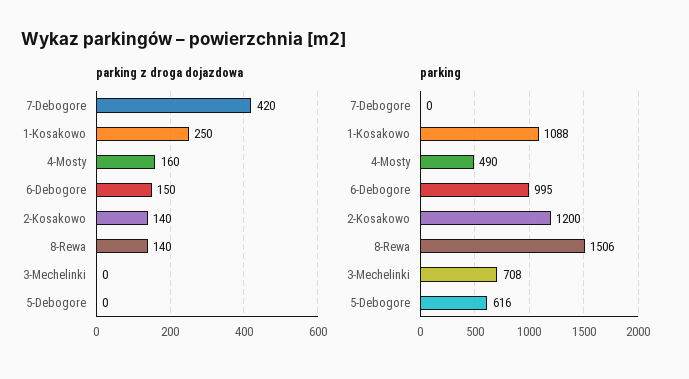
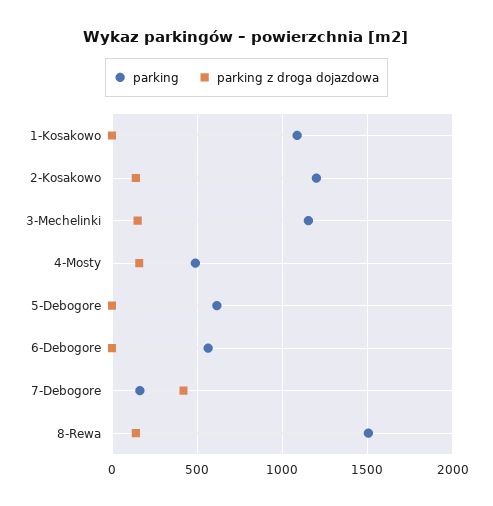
parking z droga dojazdowa, 1-Kosakowo: 250 -> 0
parking z droga dojazdowa, 6-Debogore: 150 -> 0
parking z droga dojazdowa, 3-Mechelinki: 0 -> 150
parking, 7-Debogore: 0 -> 150
parking, 6-Debogore: 995 -> 550
parking, 3-Mechelinki: 708 -> 1150

